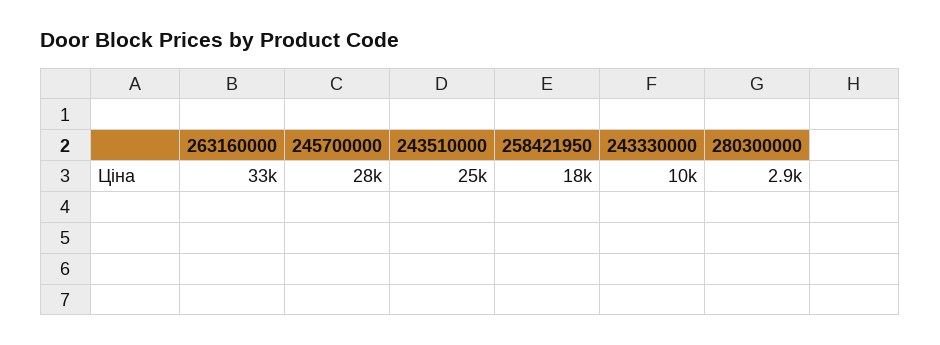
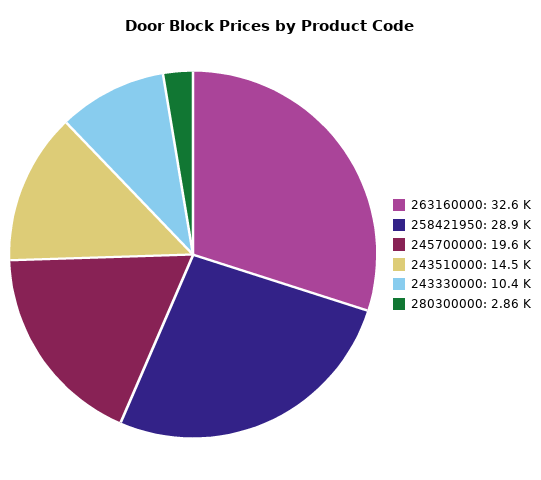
245700000: 28000 -> 19600
243510000: 25000 -> 14500
258421950: 18000 -> 28900

